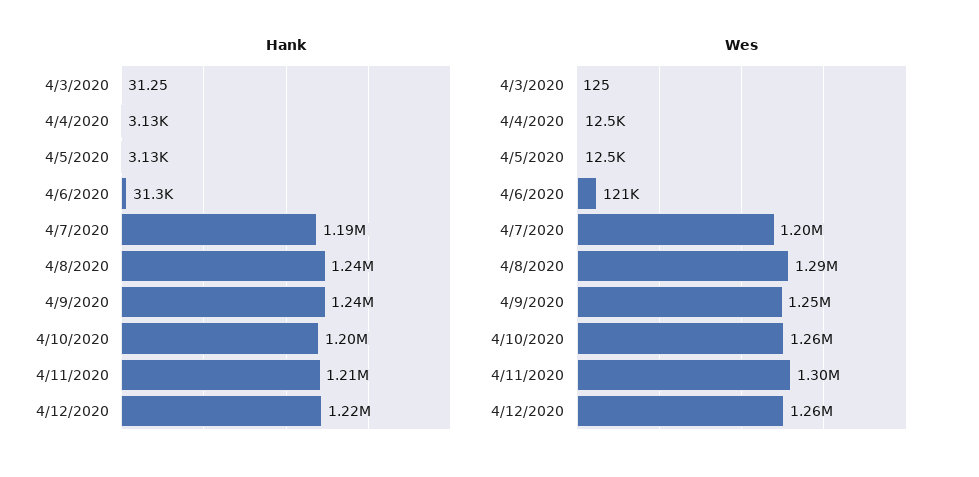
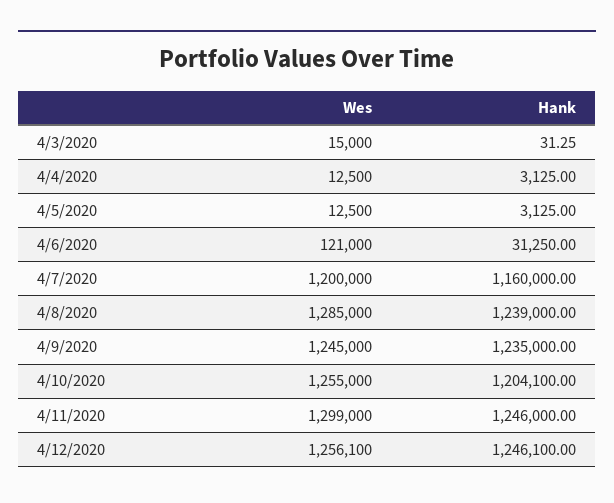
Hank, 4/7/2020: 1190000 -> 1160000
Hank, 4/11/2020: 1210000 -> 1246000
Hank, 4/12/2020: 1220000 -> 1246100
Wes, 4/3/2020: 125 -> 15000

